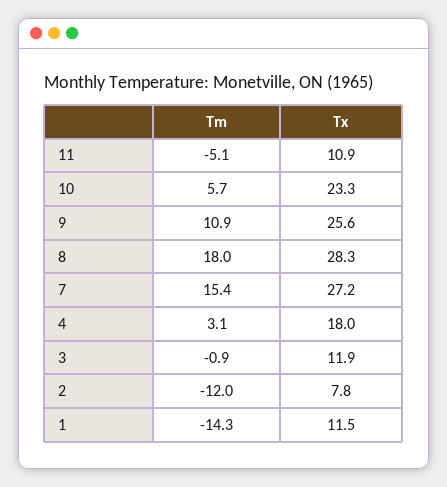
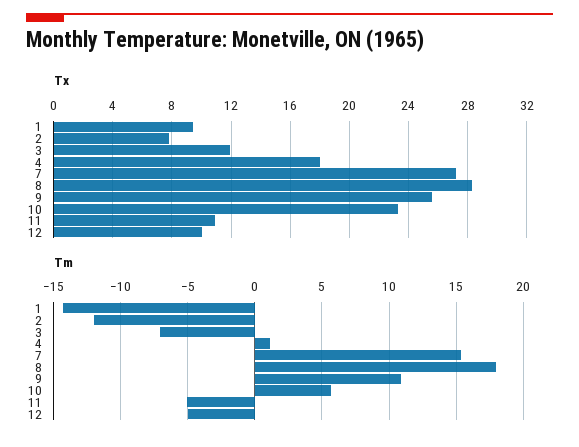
Tm, 4: 3.1 -> 1
Tm, 3: -0.9 -> -7
Tx, 1: 11.5 -> 9.5
Tx, 12: none -> 10
Tm, 12: none -> -5

